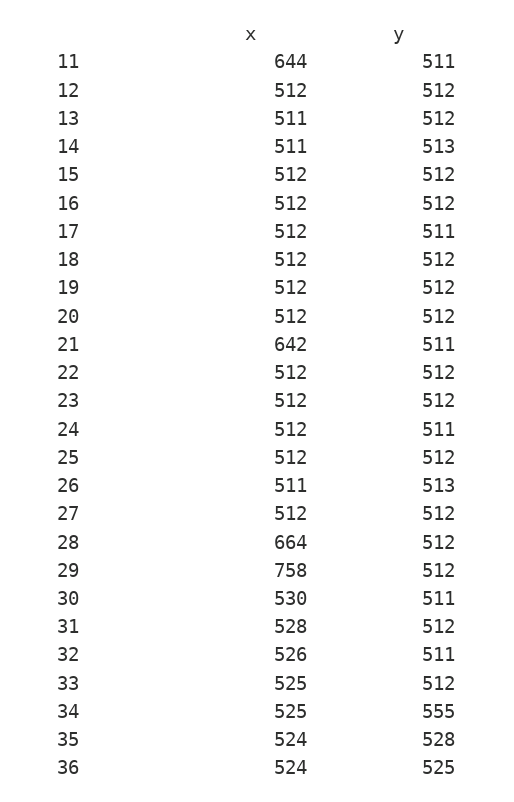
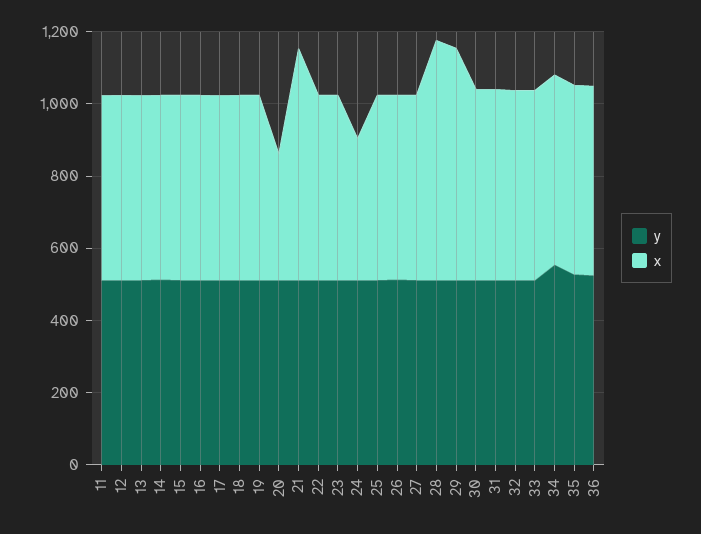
x, 11: 644 -> 500
x, 20: 512 -> 350
x, 24: 512 -> 400
x, 29: 758 -> 650

